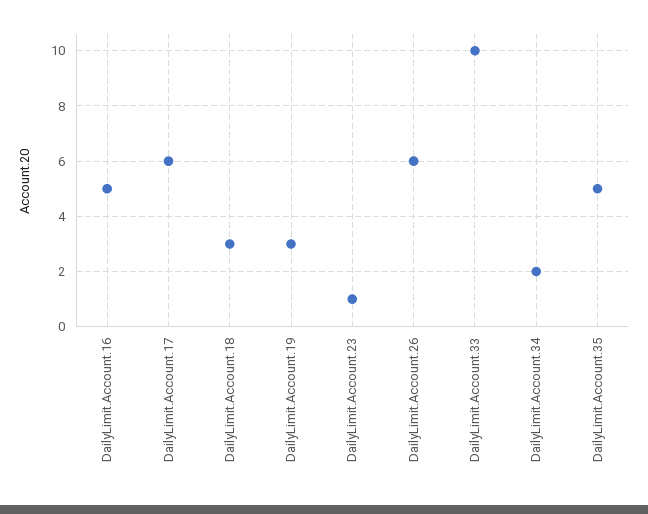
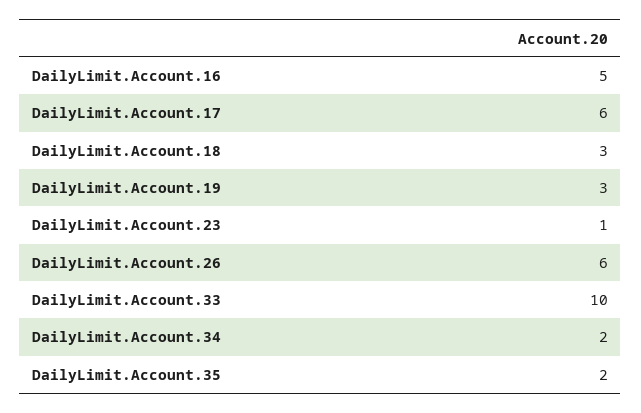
DailyLimit.Account.35: 5 -> 2

